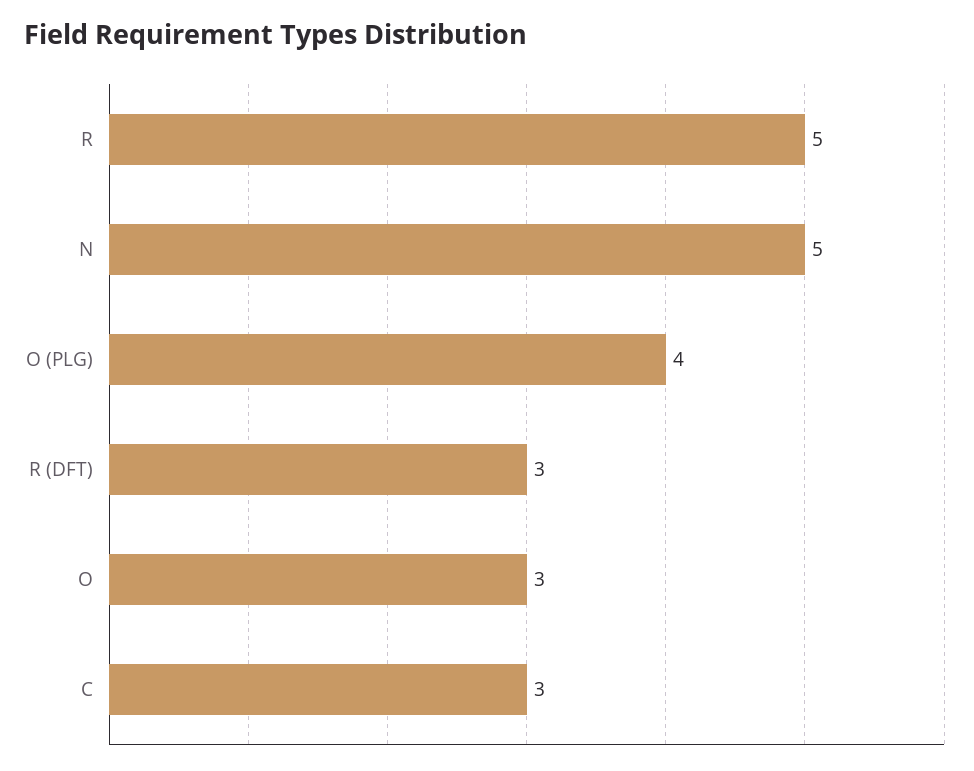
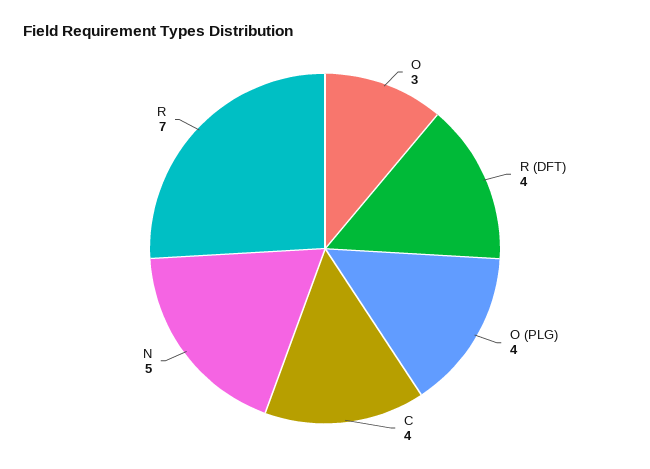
R: 5 -> 7
R (DFT): 3 -> 4
C: 3 -> 4

